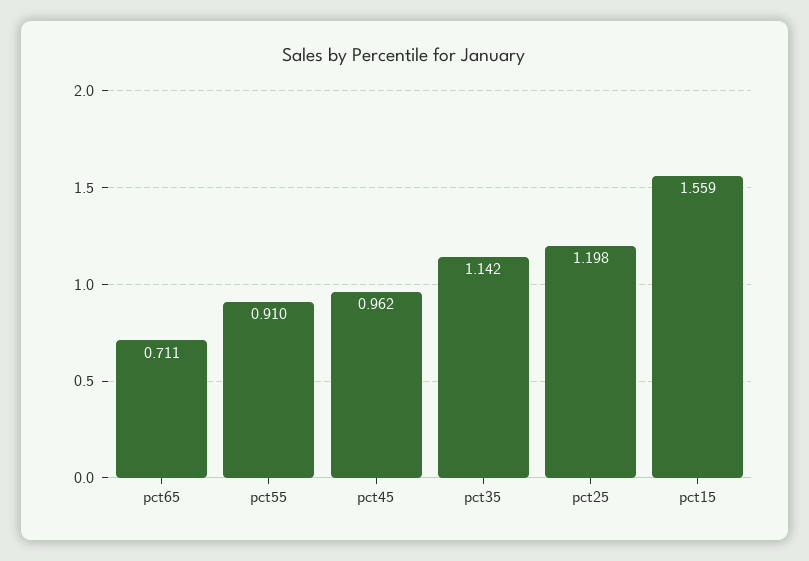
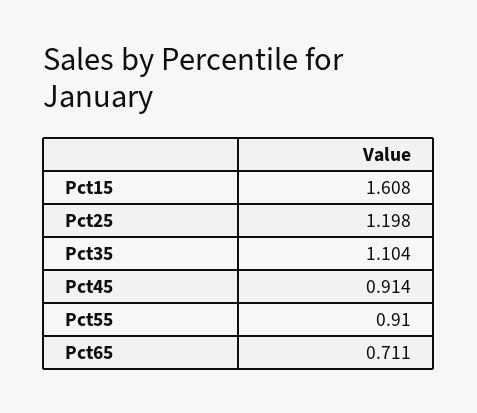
pct45: 0.962 -> 0.914
pct35: 1.142 -> 1.104
pct15: 1.559 -> 1.608

